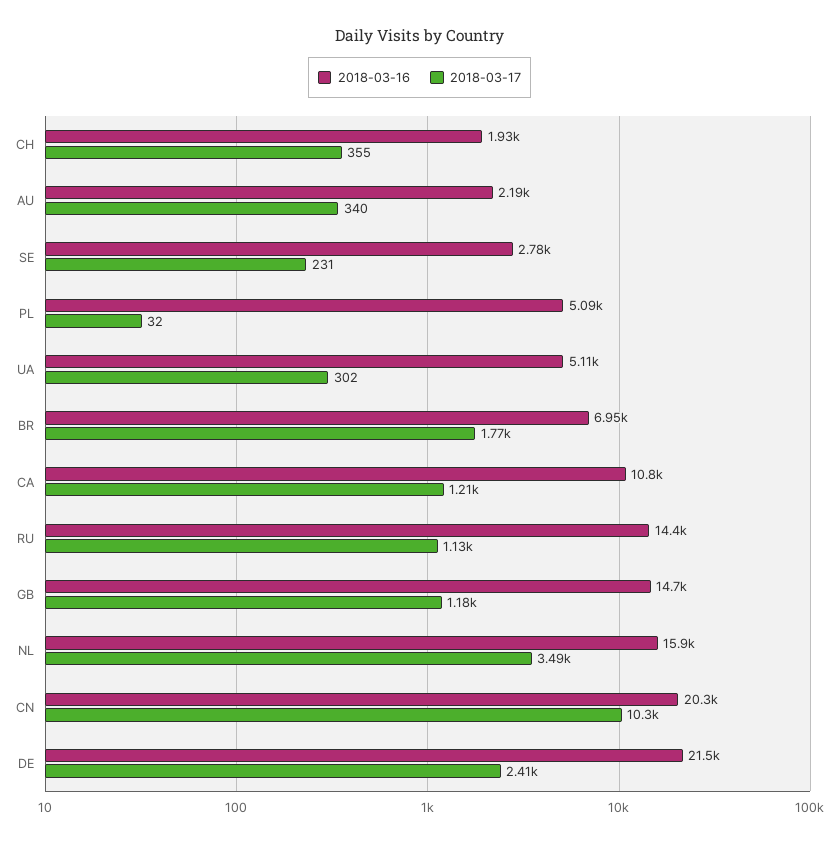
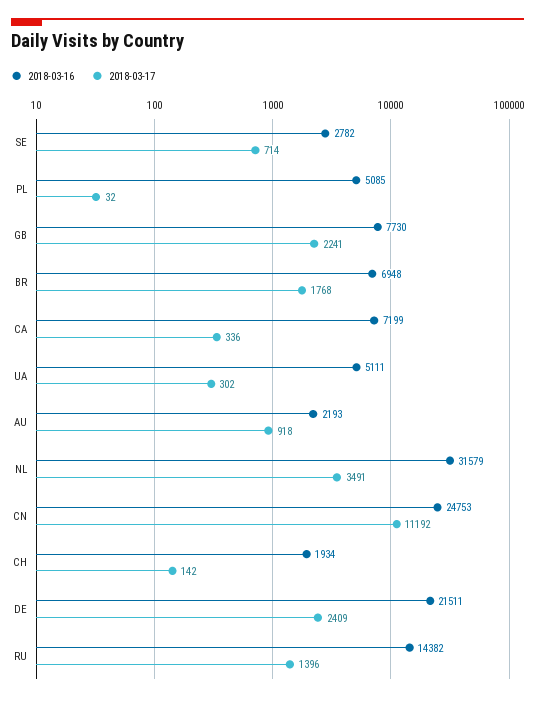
2018-03-17, CH: 355 -> 142
2018-03-17, AU: 340 -> 918
2018-03-17, SE: 231 -> 714
2018-03-16, CA: 10800 -> 7199
2018-03-17, CA: 1210 -> 336
2018-03-17, RU: 1130 -> 1396
2018-03-16, GB: 14700 -> 7730
2018-03-17, GB: 1180 -> 2241
2018-03-16, NL: 15900 -> 31579
2018-03-16, CN: 20300 -> 24753
2018-03-17, CN: 10300 -> 11192

